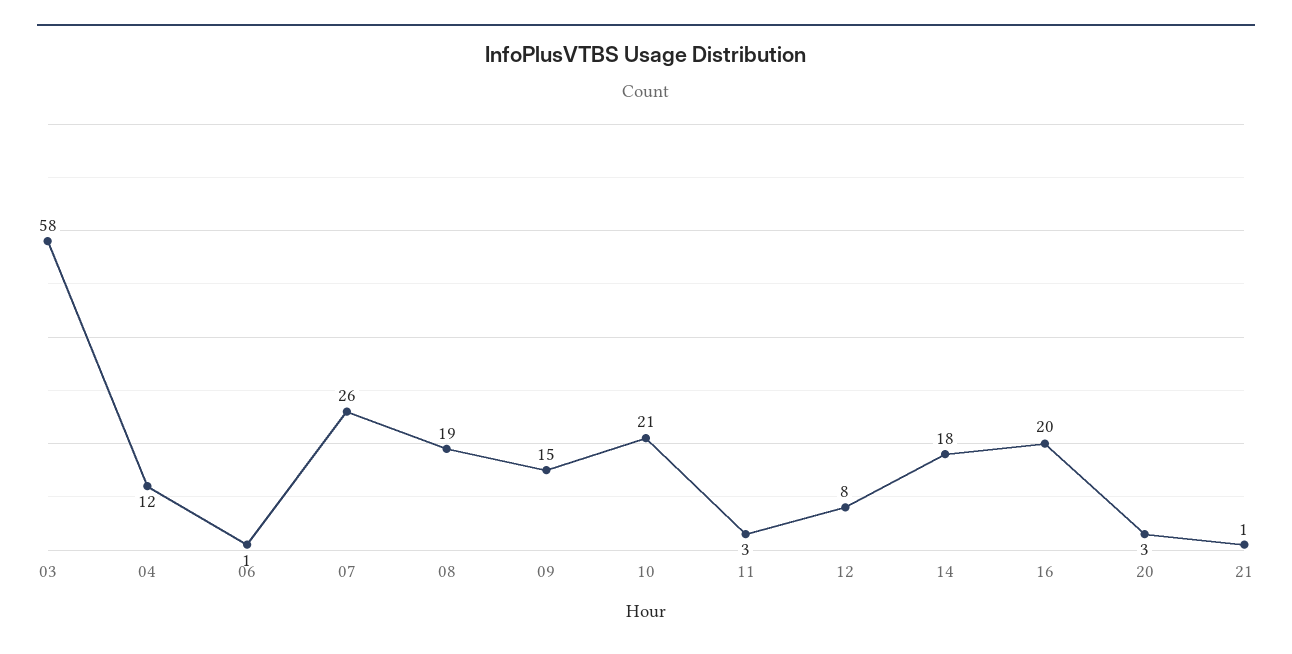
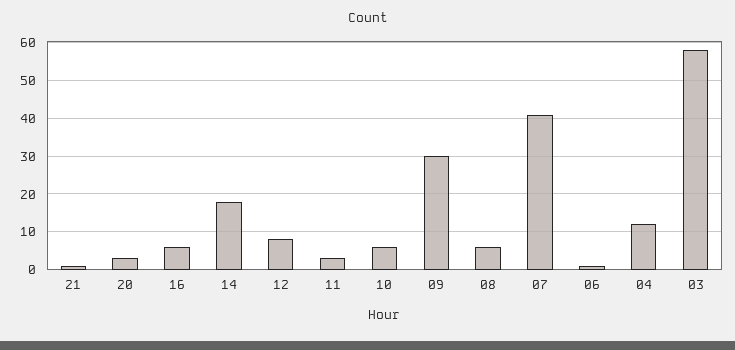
07: 26 -> 40
08: 19 -> 5
09: 15 -> 30
10: 21 -> 5
16: 20 -> 5

